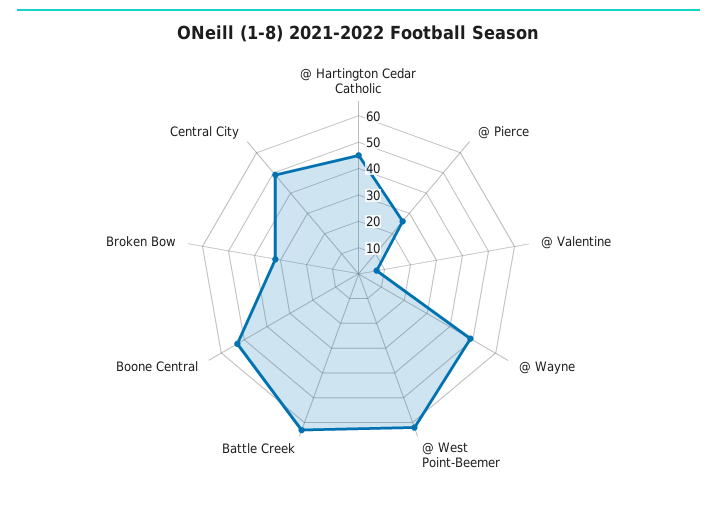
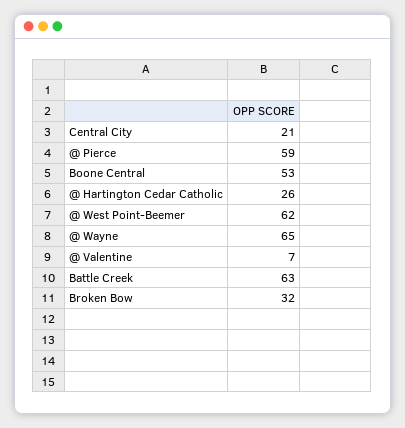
@ Hartington Cedar Catholic: 45 -> 26
@ Pierce: 25 -> 59
@ Wayne: 50 -> 65
Central City: 50 -> 21

